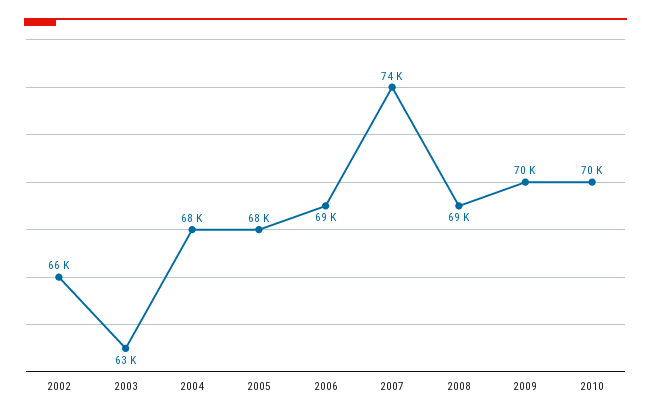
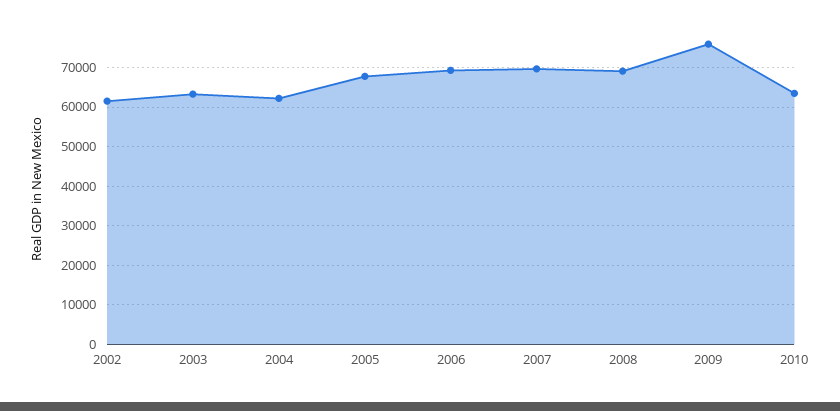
2002: 66000 -> 62000
2004: 68000 -> 62000
2007: 74000 -> 70000
2009: 70000 -> 76000
2010: 70000 -> 64000

